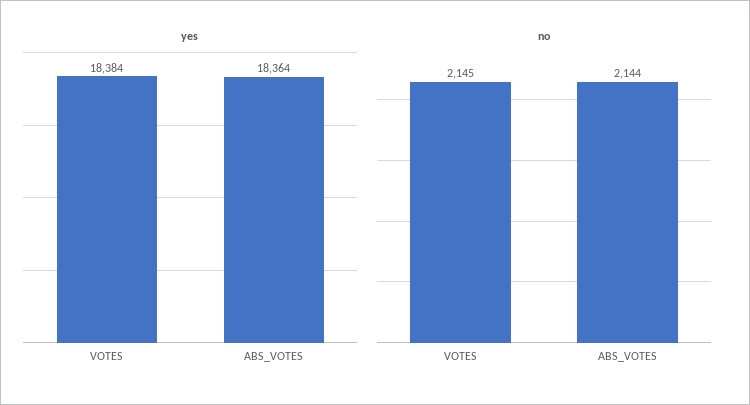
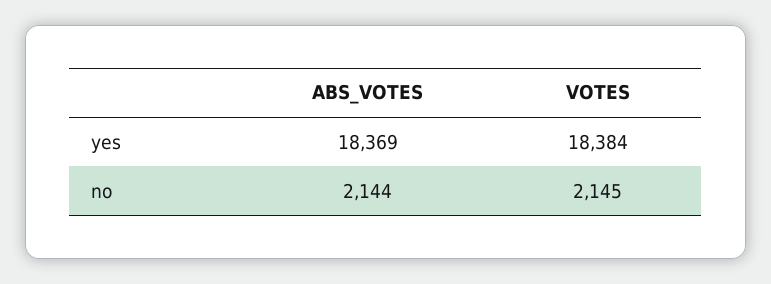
yes, ABS_VOTES: 18364 -> 18369

